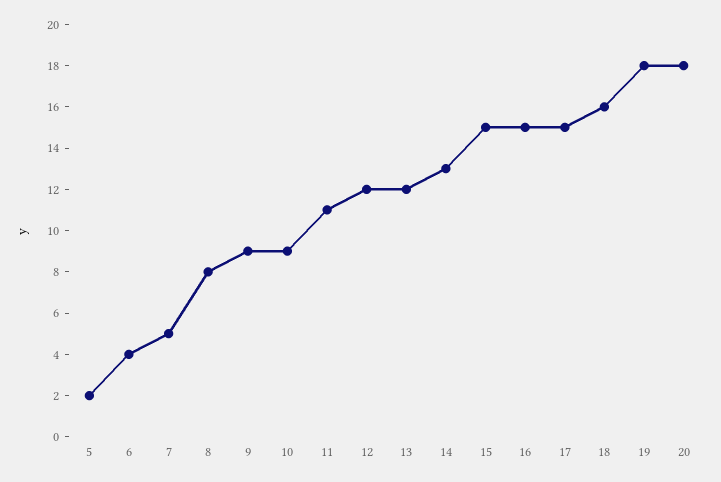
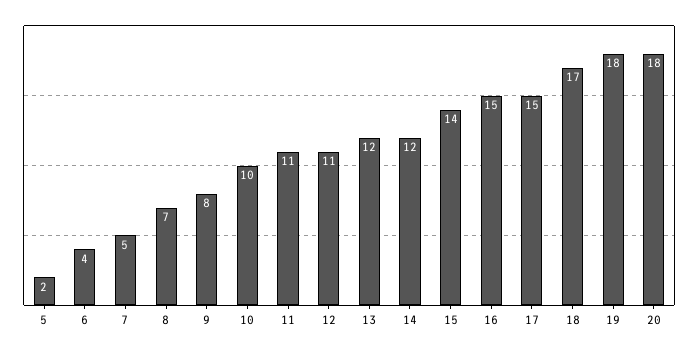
8: 8 -> 7
9: 9 -> 8
10: 9 -> 10
12: 12 -> 11
14: 13 -> 12
15: 15 -> 14
18: 16 -> 17

